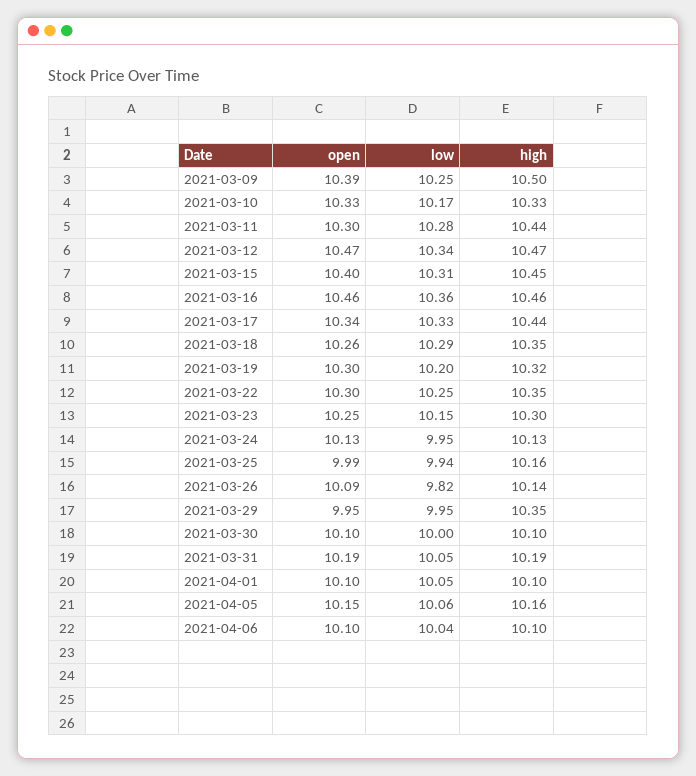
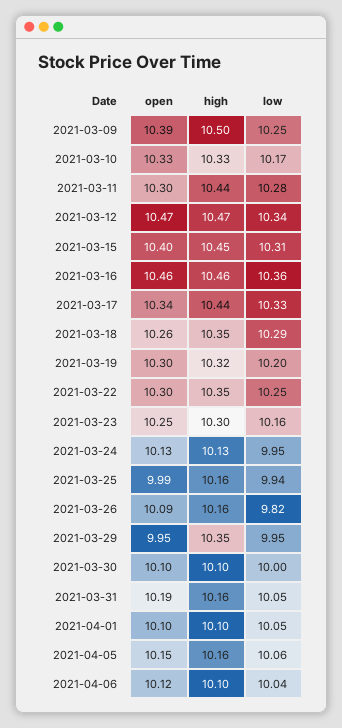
low, 2021-03-23: 10.15 -> 10.16
high, 2021-03-26: 10.14 -> 10.16
high, 2021-03-31: 10.19 -> 10.16
open, 2021-04-06: 10.1 -> 10.12

